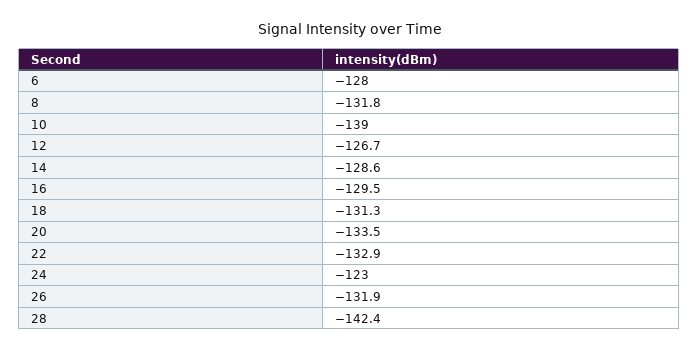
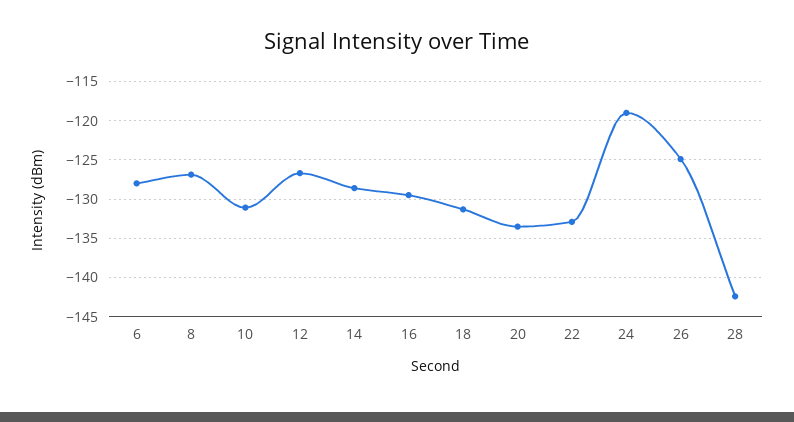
8: -131.8 -> -127
10: -139 -> -131
24: -123 -> -119
26: -131.9 -> -125

